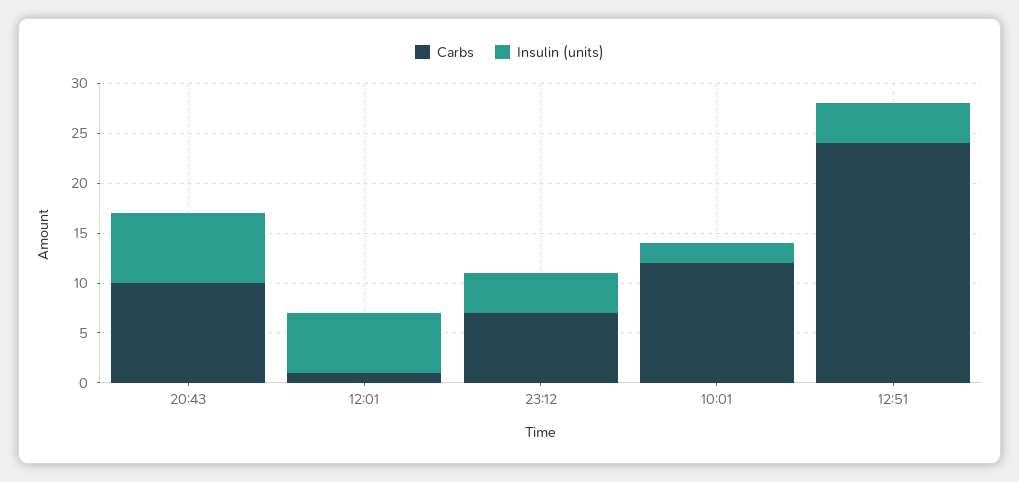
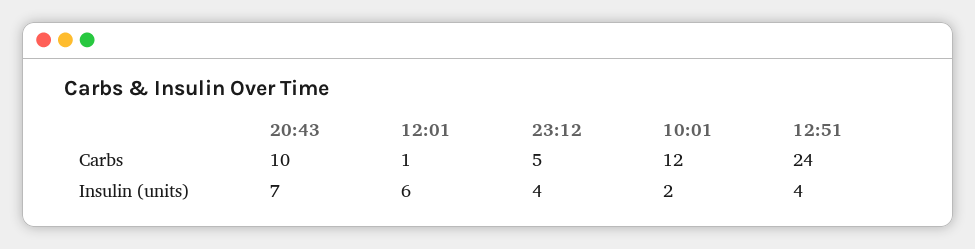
Carbs, 23:12: 7 -> 5

